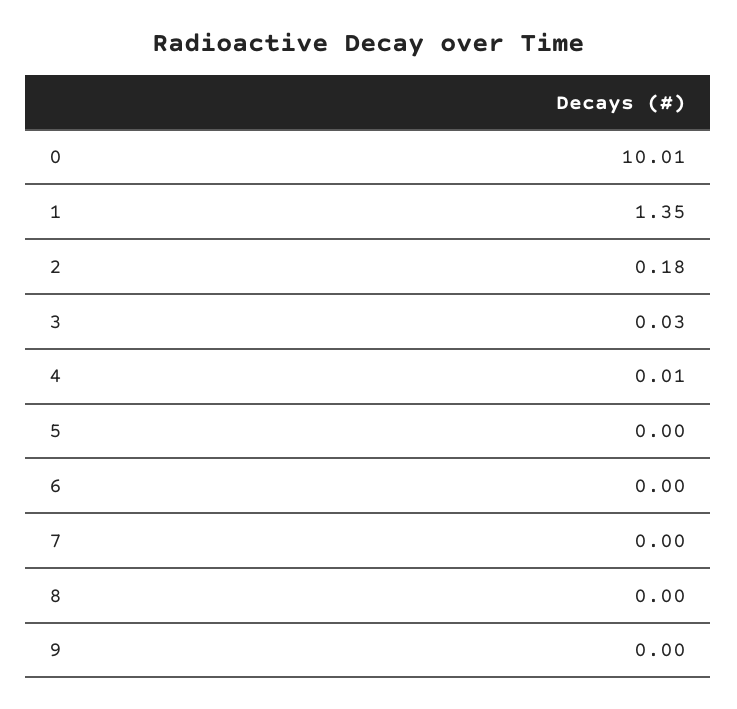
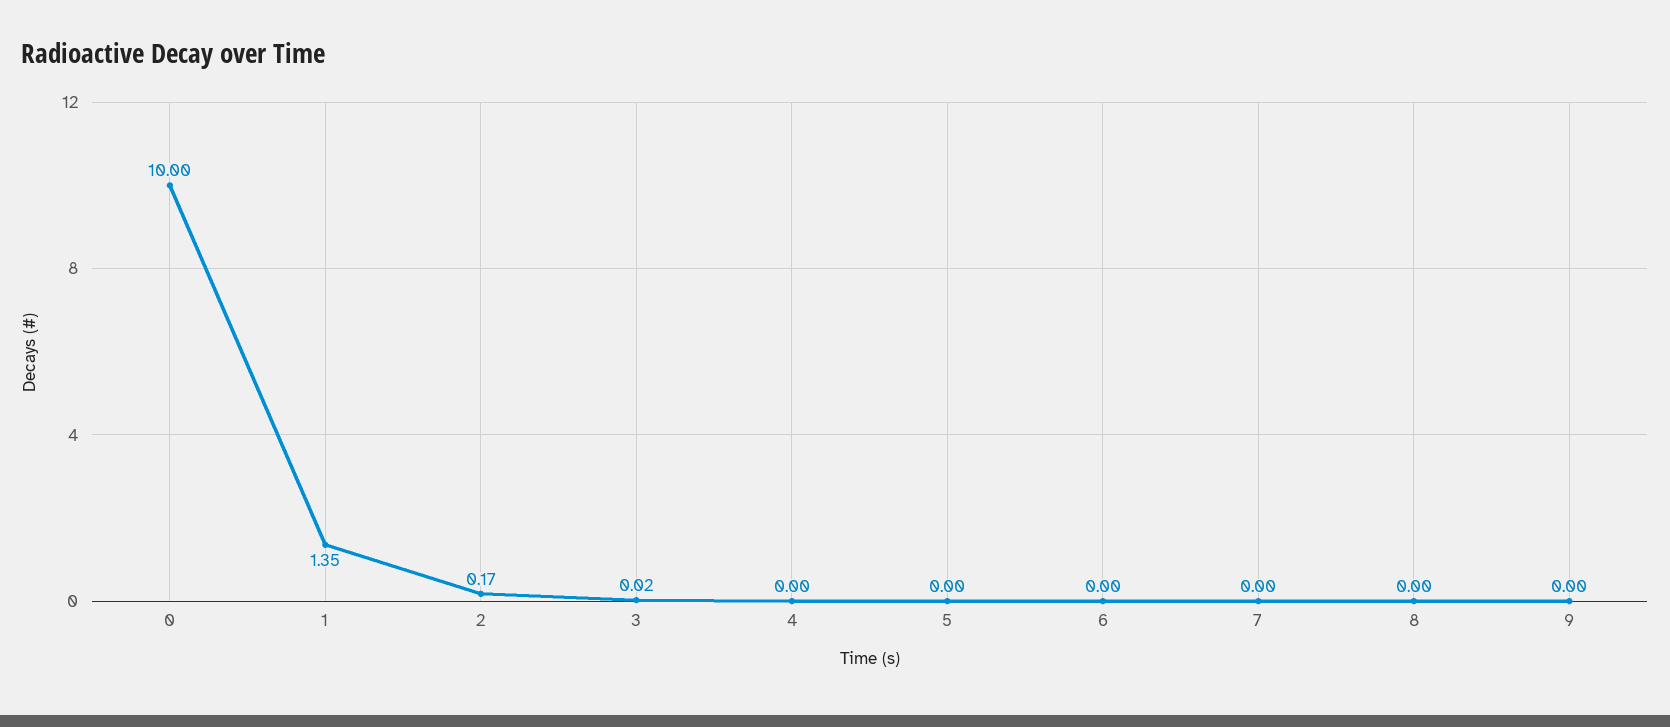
0: 10.01 -> 10
2: 0.18 -> 0.17
3: 0.03 -> 0.02
4: 0.01 -> 0

